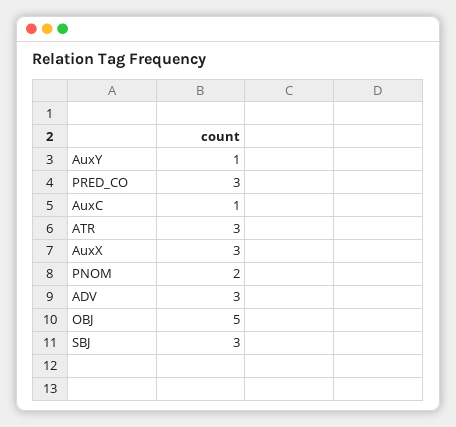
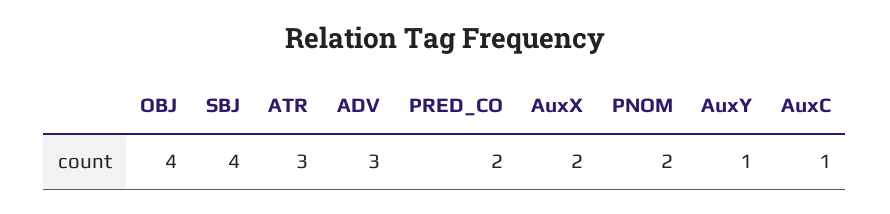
PRED_CO: 3 -> 2
AuxX: 3 -> 2
OBJ: 5 -> 4
SBJ: 3 -> 4

